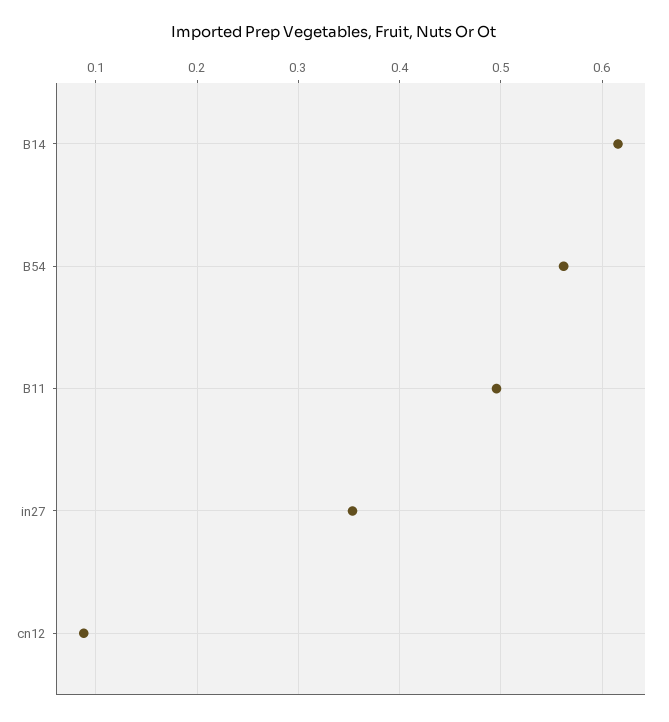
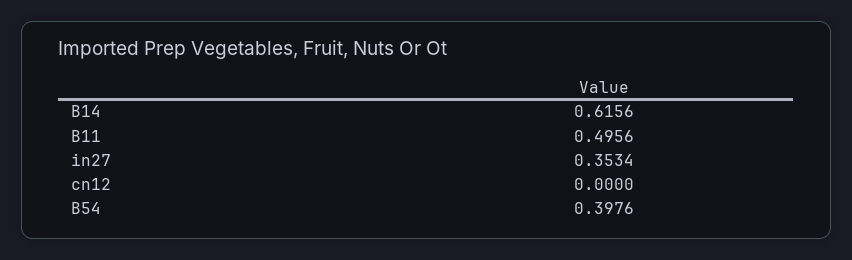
B54: 0.56 -> 0.3976
cn12: 0.09 -> 0

